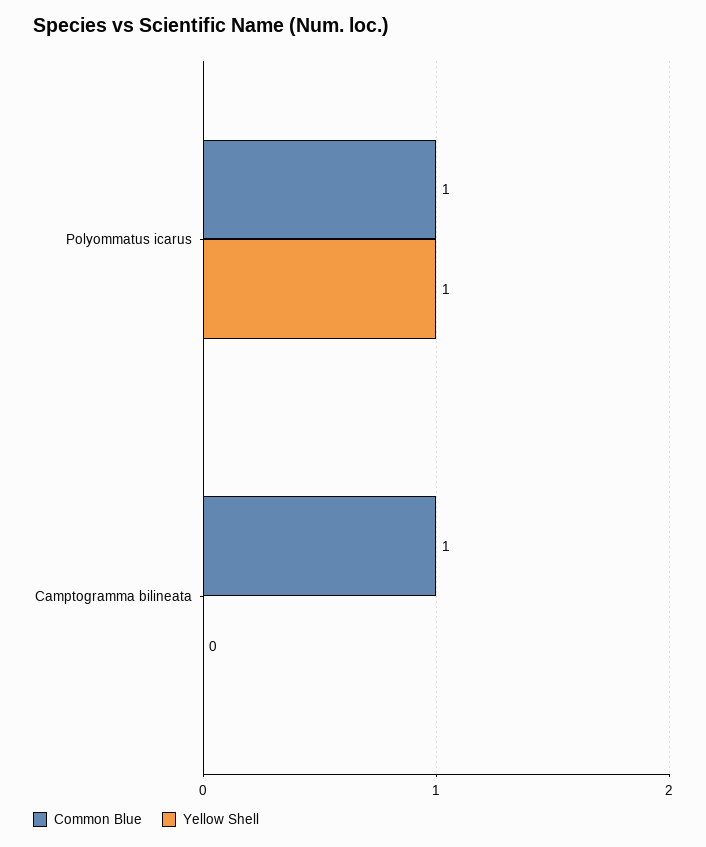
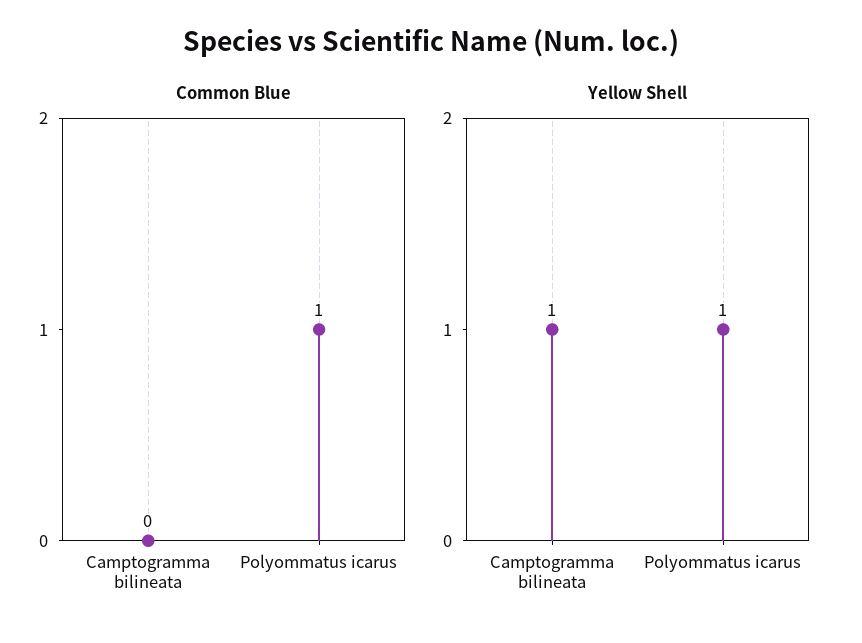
Common Blue, Camptogramma bilineata: 1 -> 0
Yellow Shell, Camptogramma bilineata: 0 -> 1

